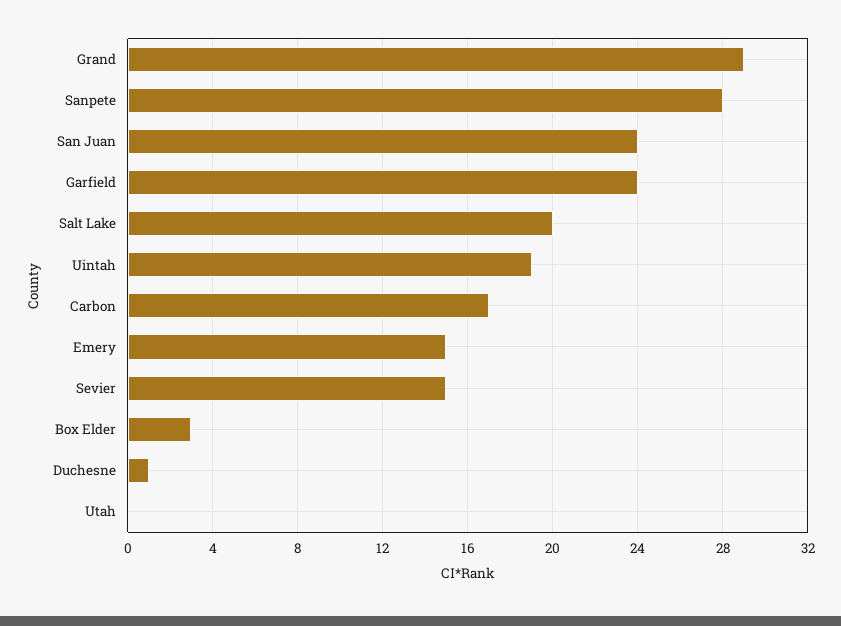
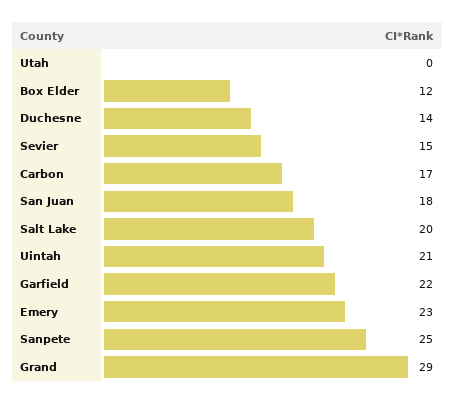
Sanpete: 28 -> 25
San Juan: 24 -> 18
Garfield: 24 -> 22
Uintah: 19 -> 21
Emery: 15 -> 23
Box Elder: 3 -> 12
Duchesne: 1 -> 14

